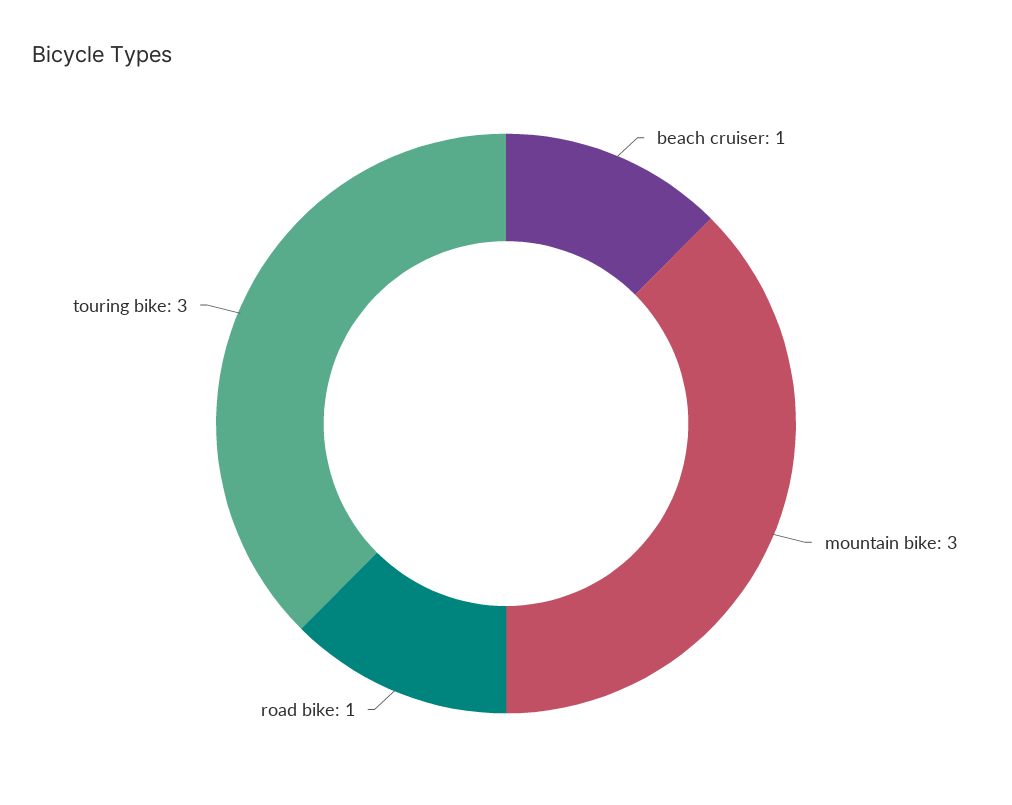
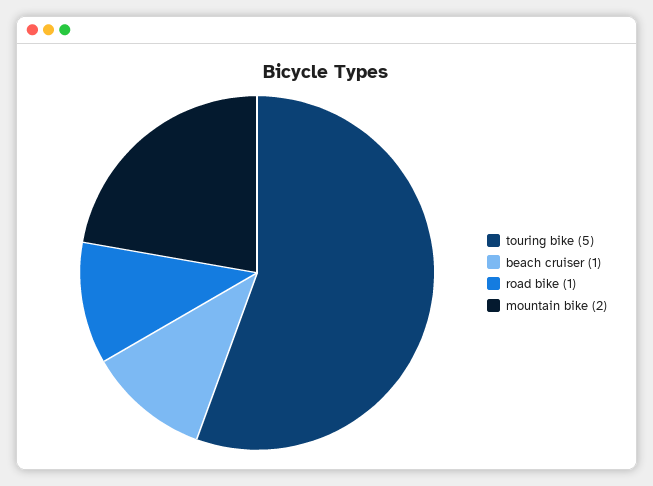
mountain bike: 3 -> 2
touring bike: 3 -> 5

